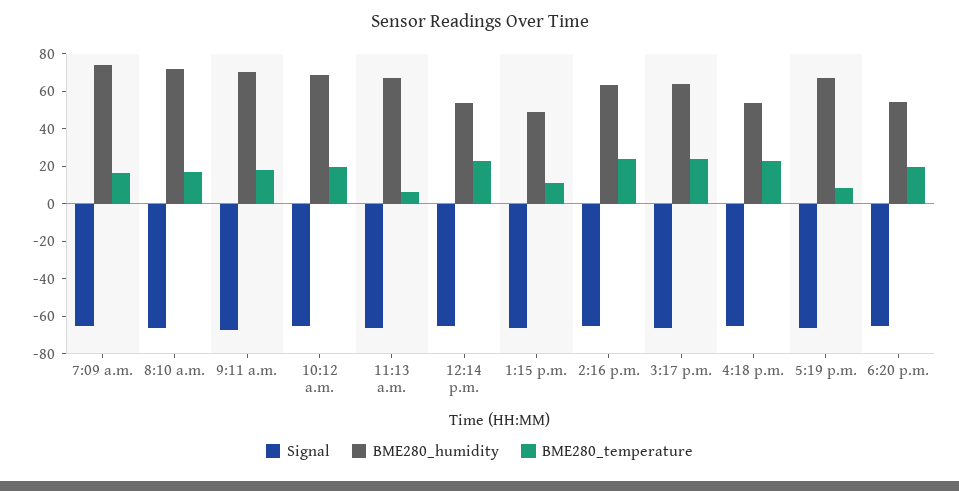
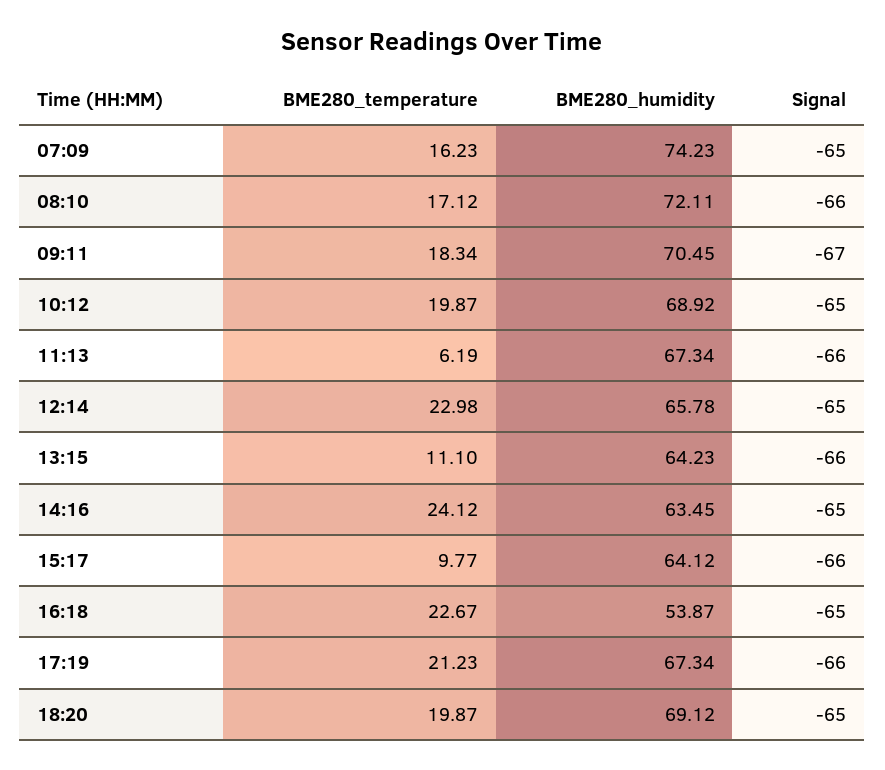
BME280_humidity, 12:14 p.m.: 55 -> 65.78
BME280_humidity, 1:15 p.m.: 50 -> 64.23
BME280_temperature, 3:17 p.m.: 25 -> 9.77
BME280_temperature, 5:19 p.m.: 10 -> 21.23
BME280_humidity, 6:20 p.m.: 55 -> 69.12

